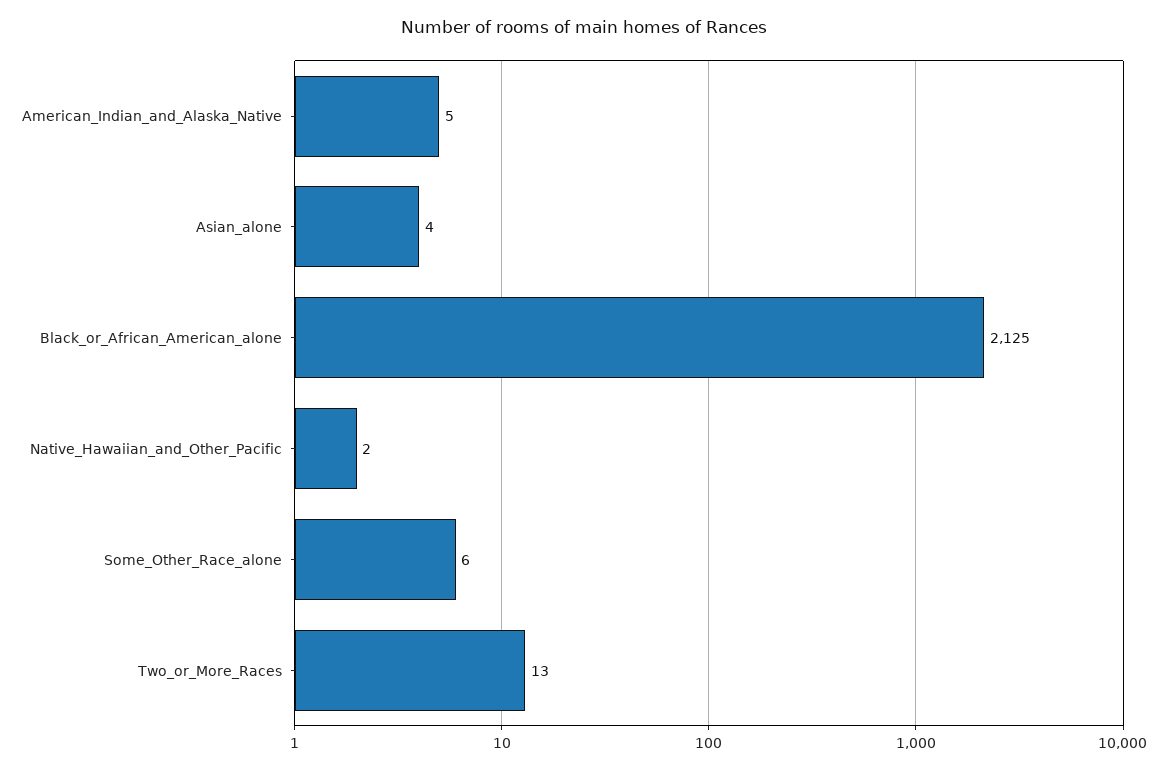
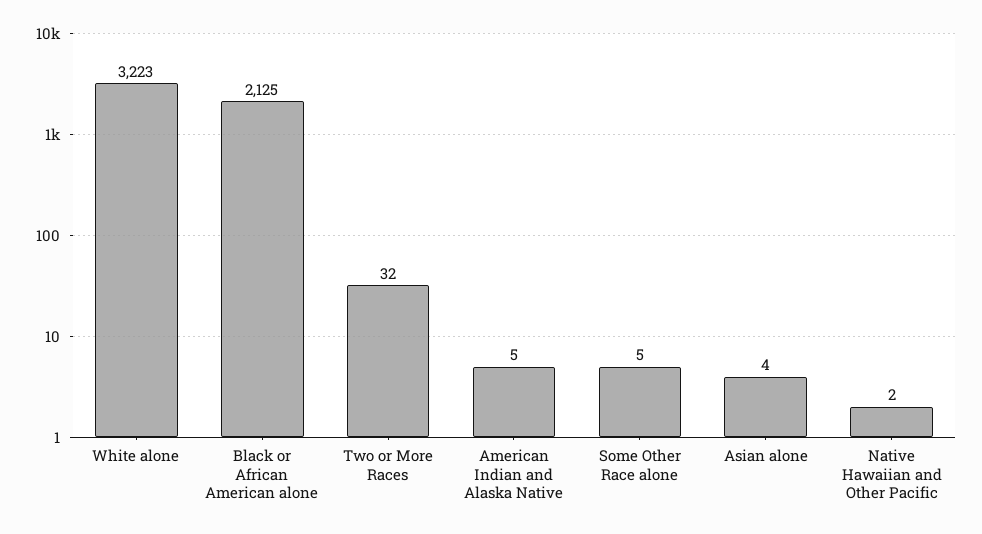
Some_Other_Race_alone: 6 -> 5
Two_or_More_Races: 13 -> 32
White alone: none -> 3223

